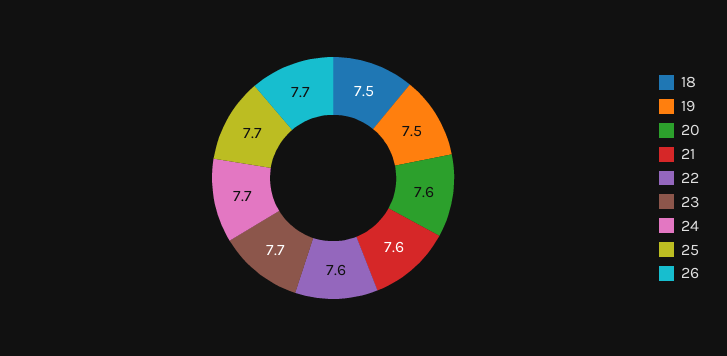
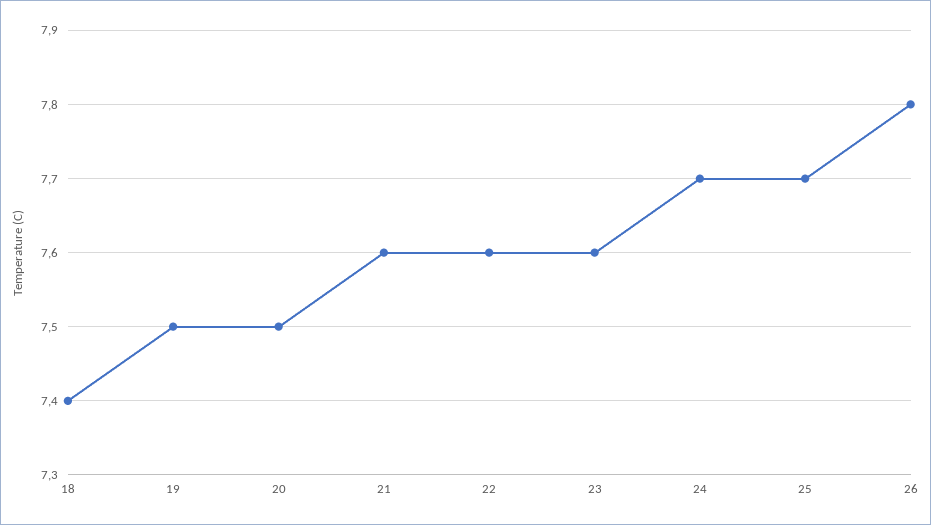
18: 7.5 -> 7.4
20: 7.6 -> 7.5
23: 7.7 -> 7.6
26: 7.7 -> 7.8

